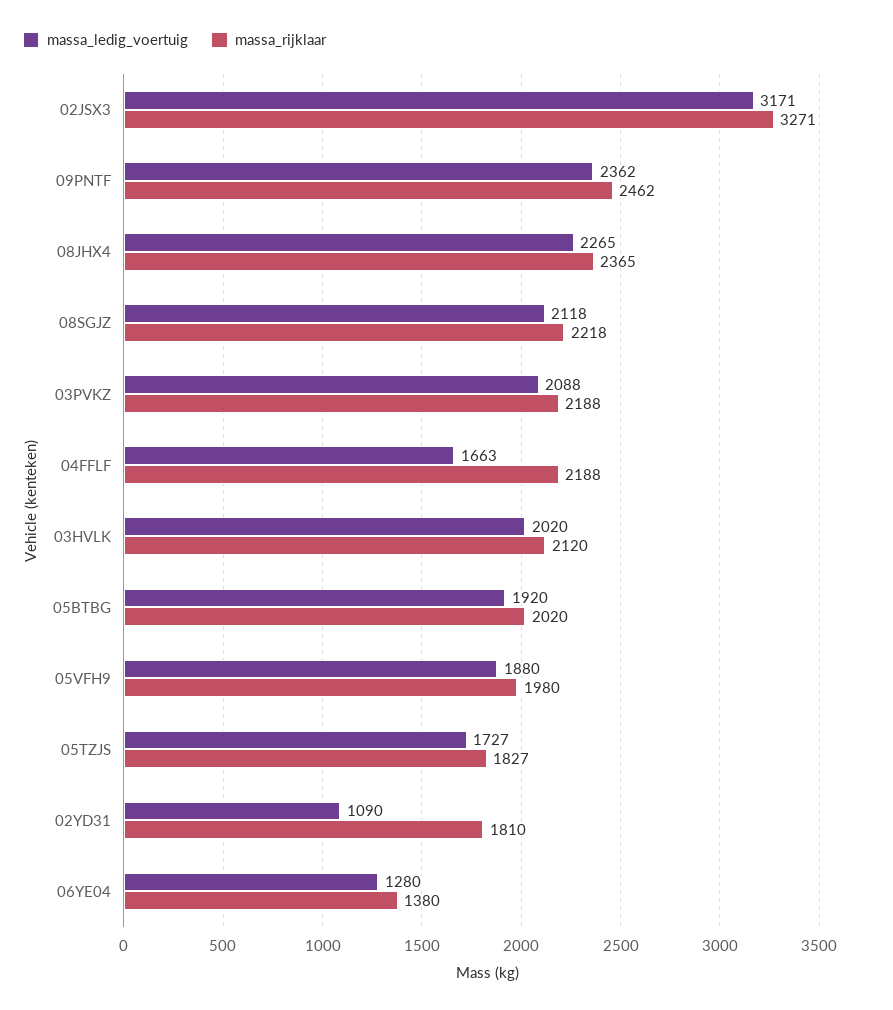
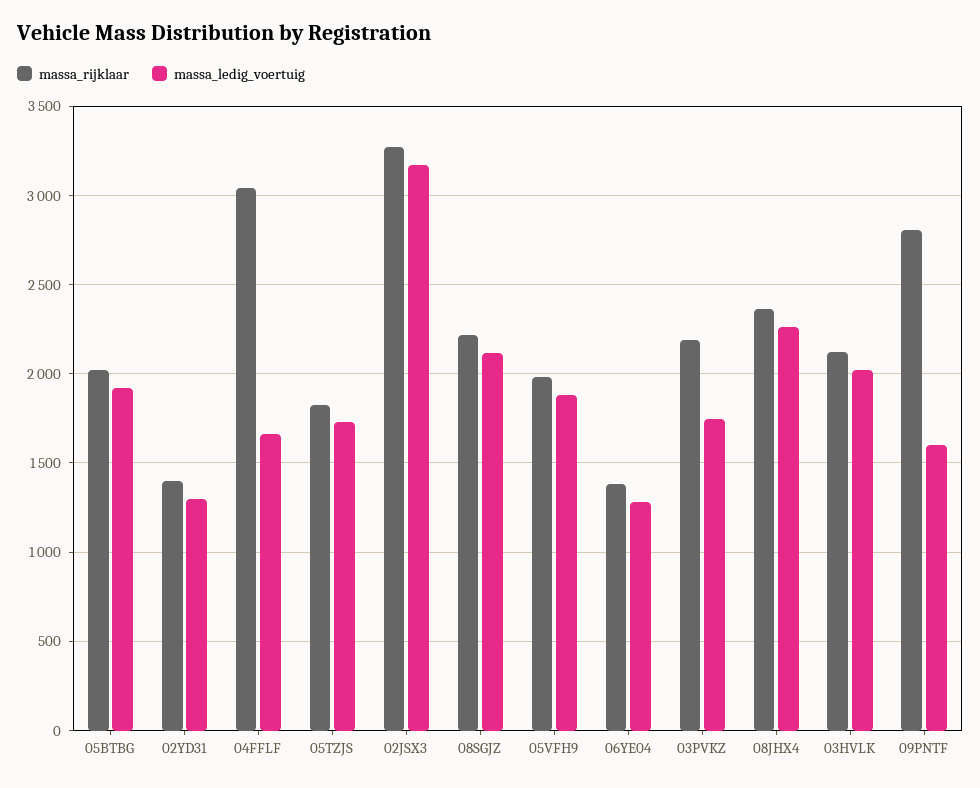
massa_ledig_voertuig, 09PNTF: 2362 -> 1600
massa_rijklaar, 09PNTF: 2462 -> 2800
massa_ledig_voertuig, 03PVKZ: 2088 -> 1750
massa_rijklaar, 04FFLF: 2188 -> 3050
massa_ledig_voertuig, 02YD31: 1090 -> 1300
massa_rijklaar, 02YD31: 1810 -> 1400

